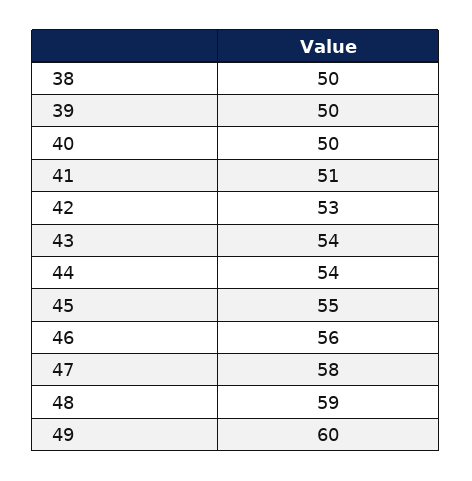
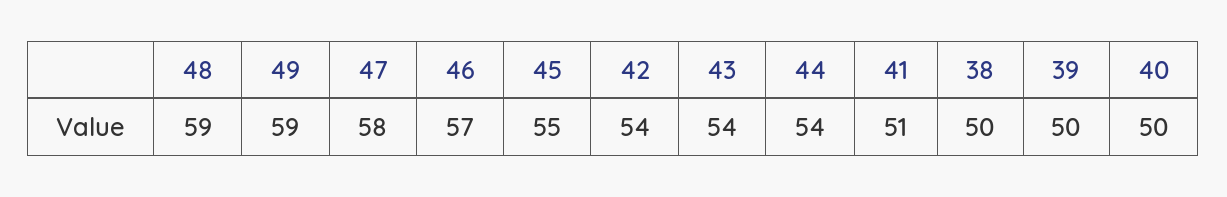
42: 53 -> 54
46: 56 -> 57
49: 60 -> 59

